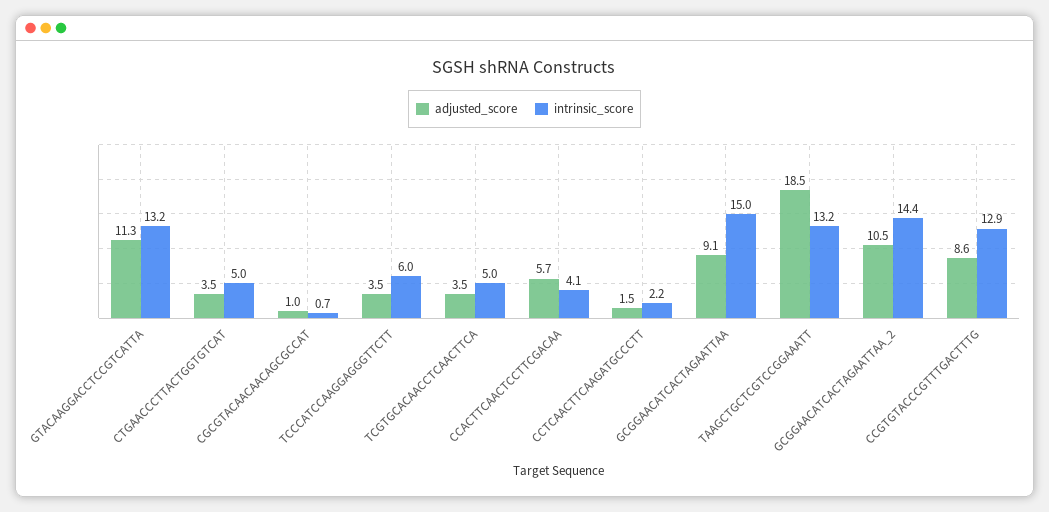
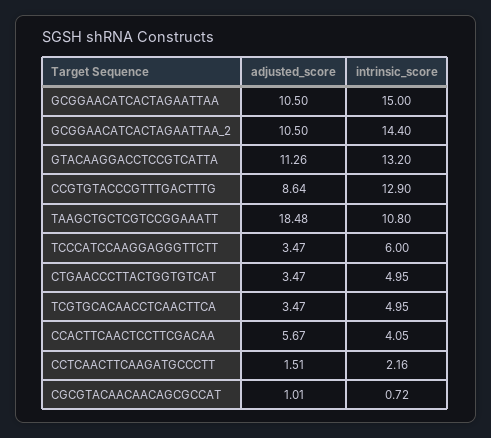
adjusted_score, GCGGAACATCACTAGAATTAA: 9.1 -> 10.5
intrinsic_score, TAAGCTGCTCGTCCGGAAATT: 13.2 -> 10.8

